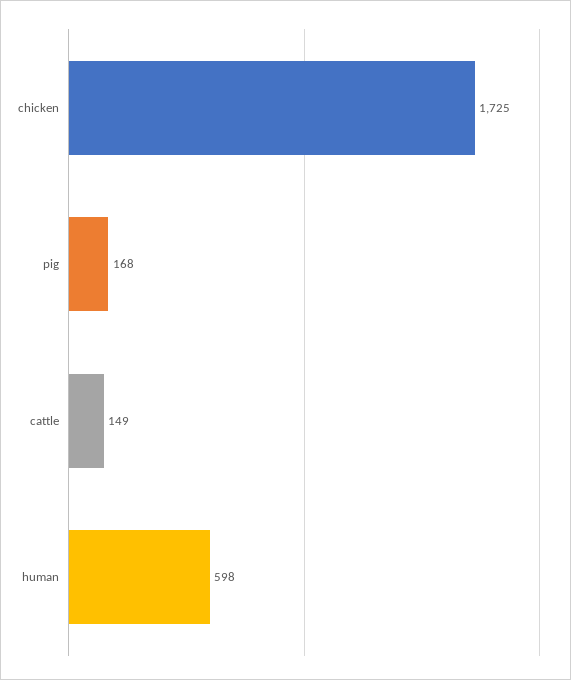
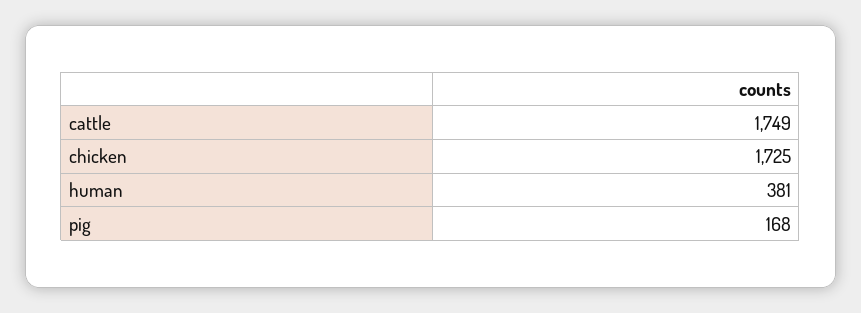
cattle: 149 -> 1749
human: 598 -> 381

